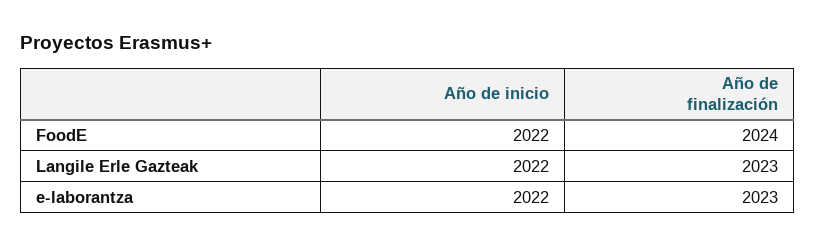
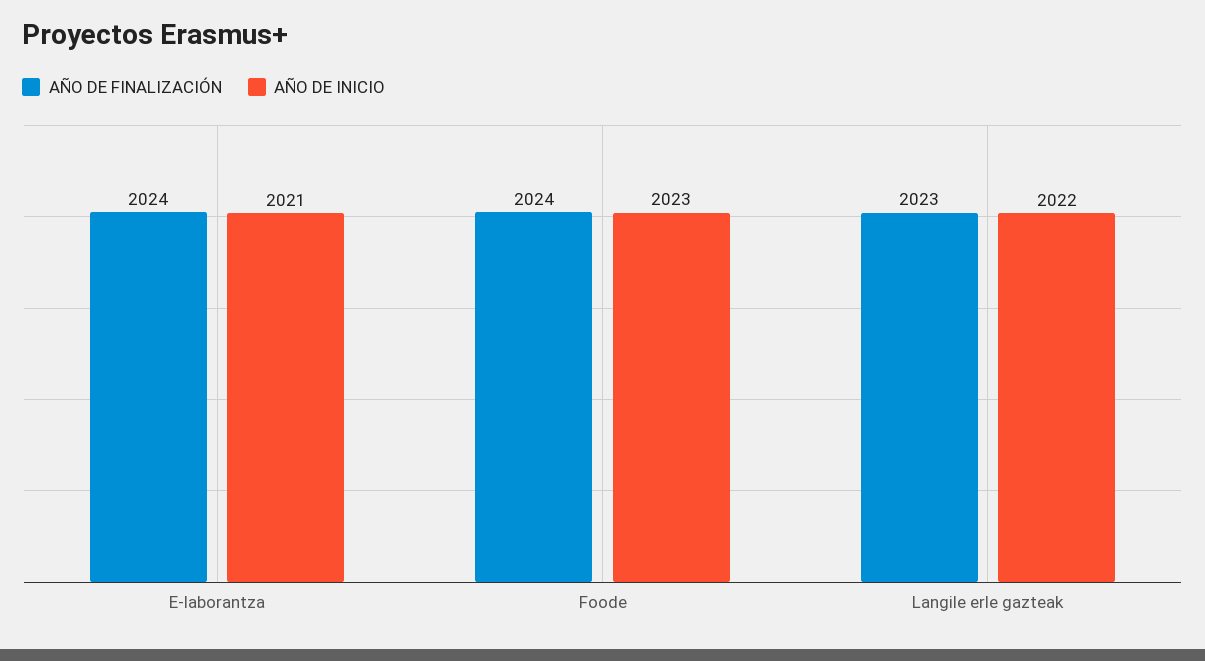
Año de inicio, FoodE: 2022 -> 2023
Año de inicio, e-laborantza: 2022 -> 2021
Año de finalización, e-laborantza: 2023 -> 2024

